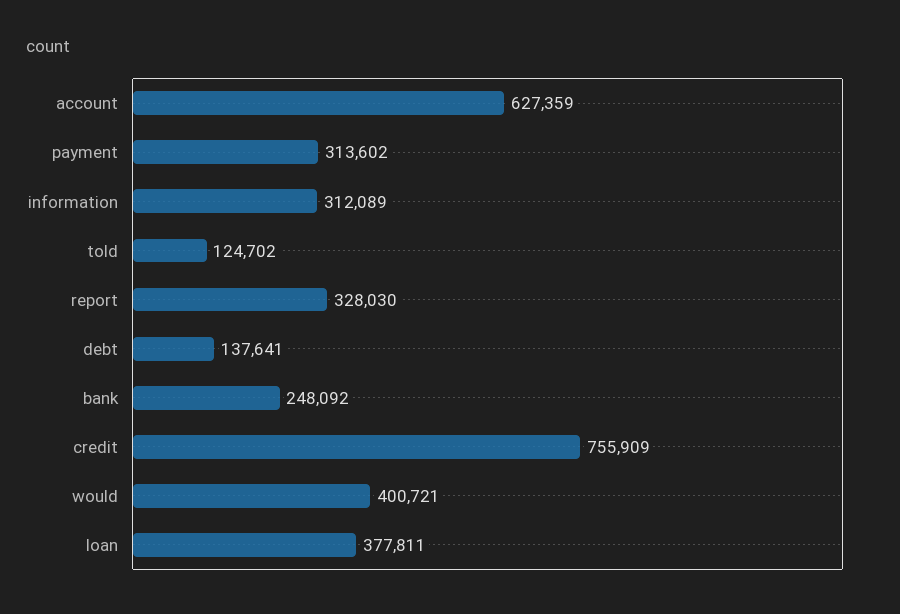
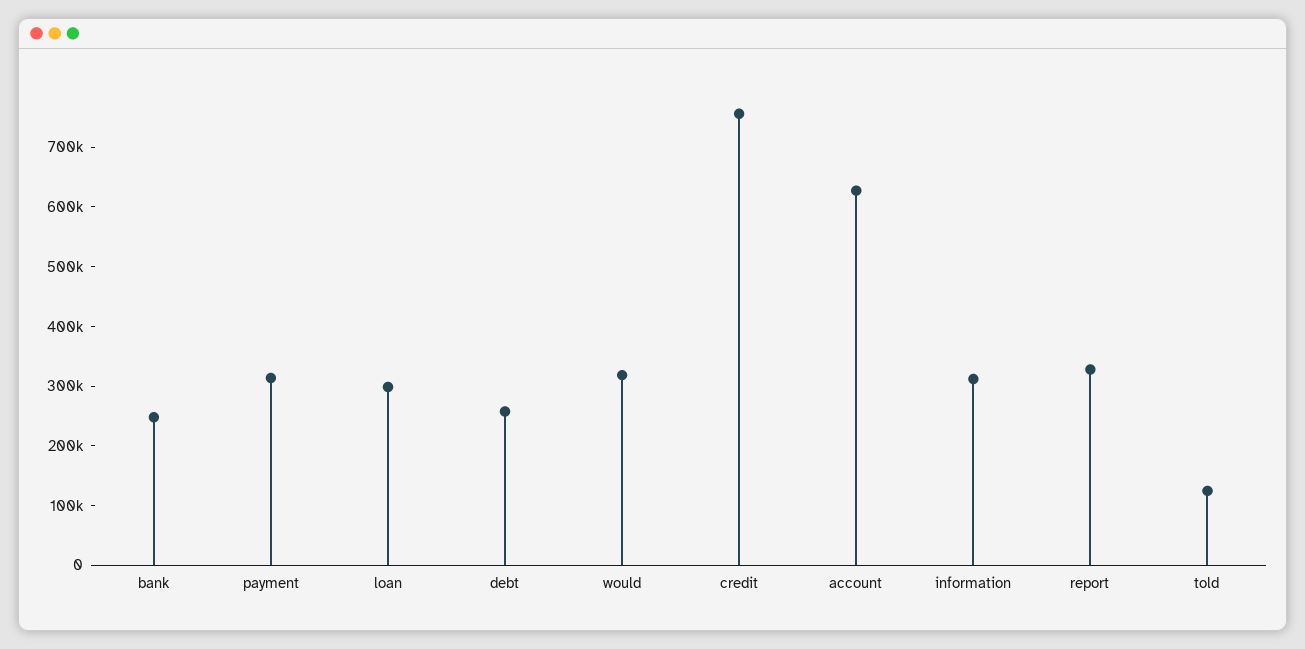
debt: 137641 -> 260000
would: 400721 -> 320000
loan: 377811 -> 300000

